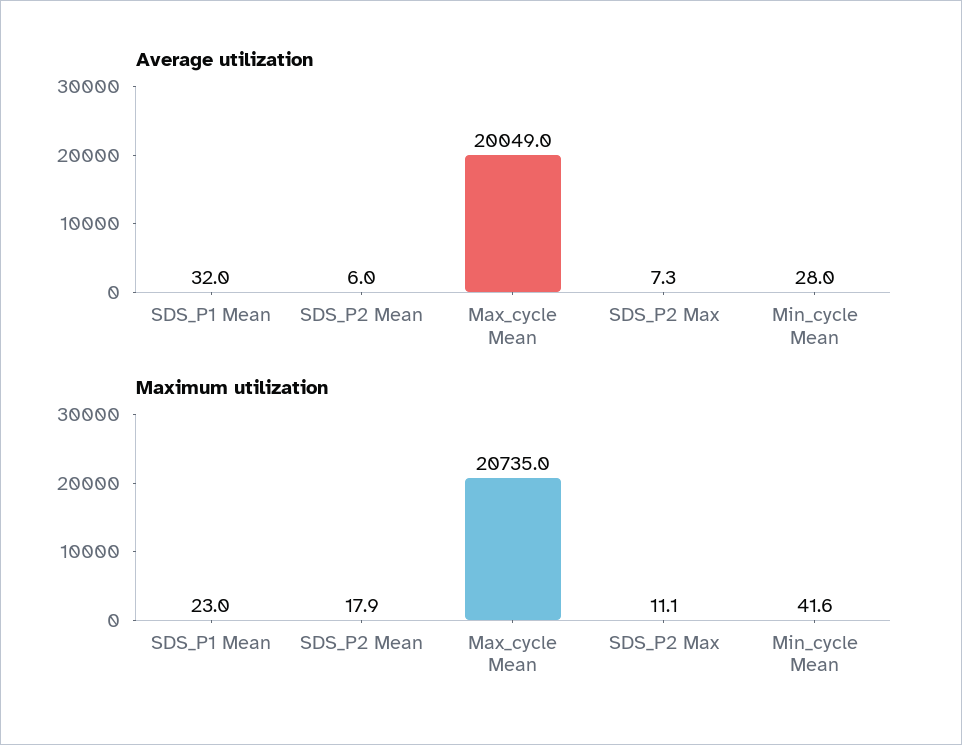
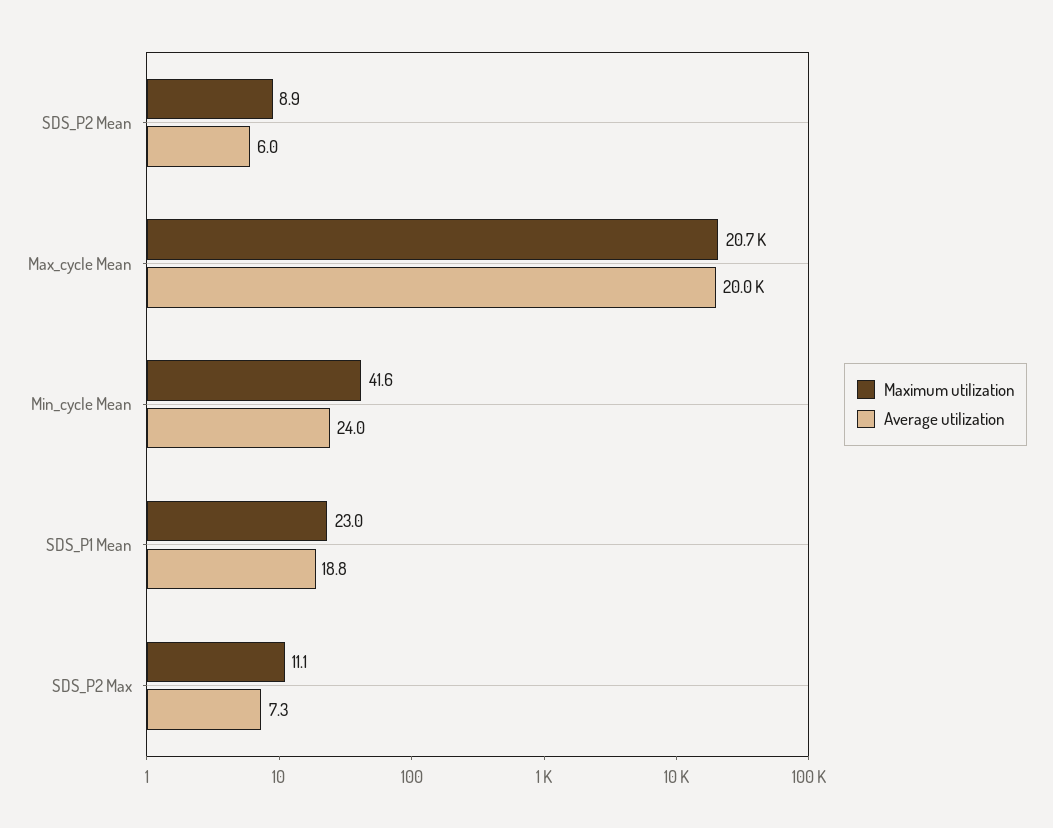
Average utilization, SDS_P1 Mean: 32 -> 18.8
Average utilization, Min_cycle Mean: 28 -> 24
Maximum utilization, SDS_P2 Mean: 17.9 -> 8.9

